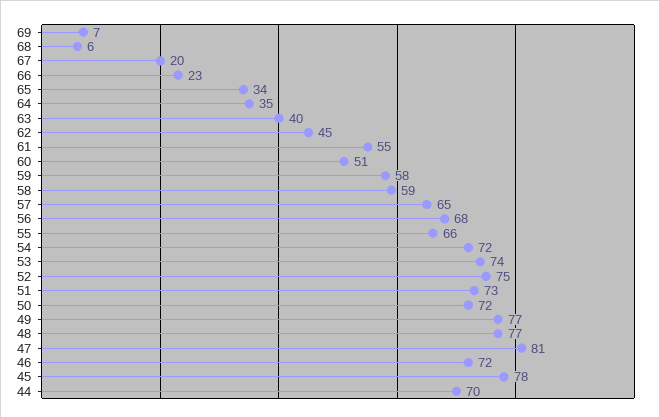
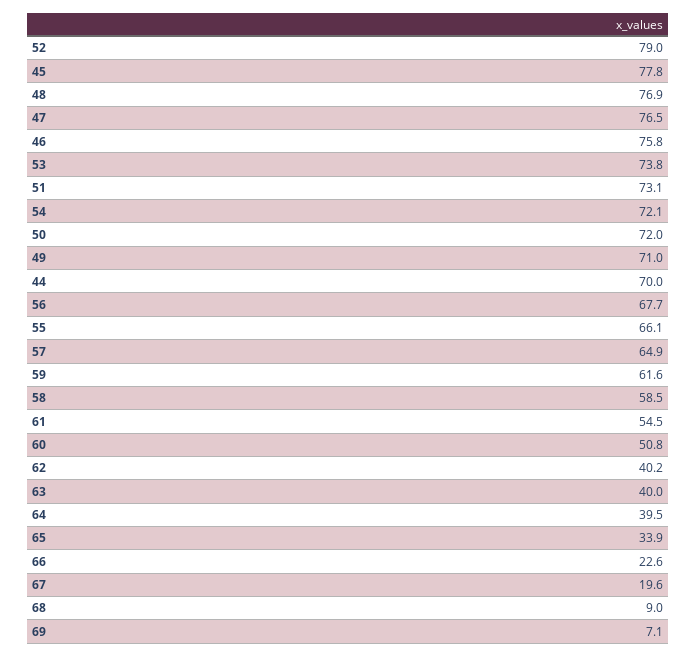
68: 6 -> 9
64: 35 -> 39.5
62: 45 -> 40.2
59: 58 -> 61.6
52: 75 -> 79
49: 77 -> 71
47: 81 -> 76.5
46: 72 -> 75.8

